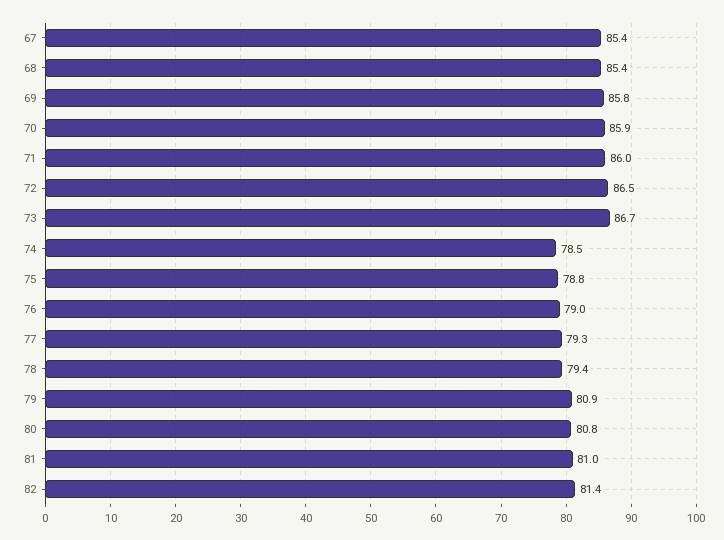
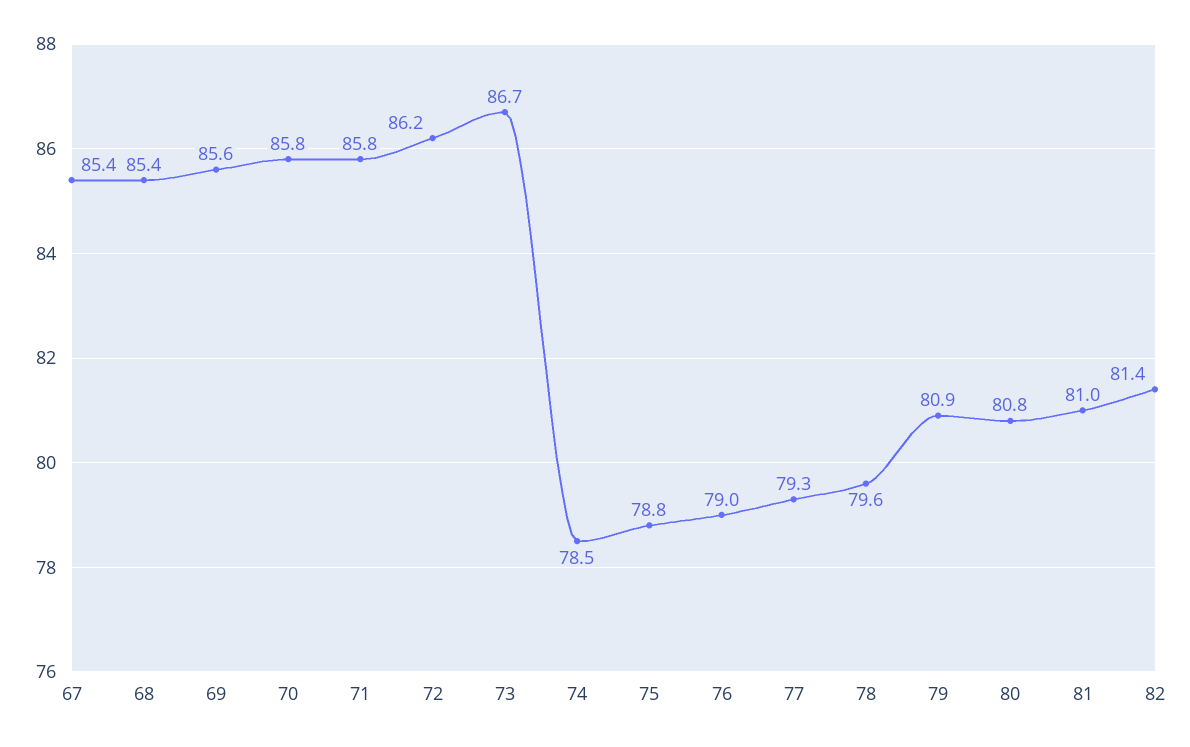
69: 85.8 -> 85.6
70: 85.9 -> 85.8
71: 86 -> 85.8
72: 86.5 -> 86.2
78: 79.4 -> 79.6

